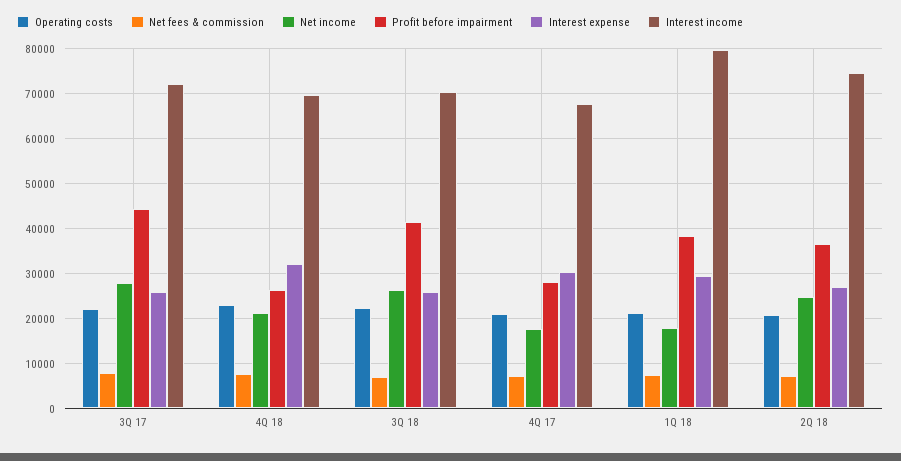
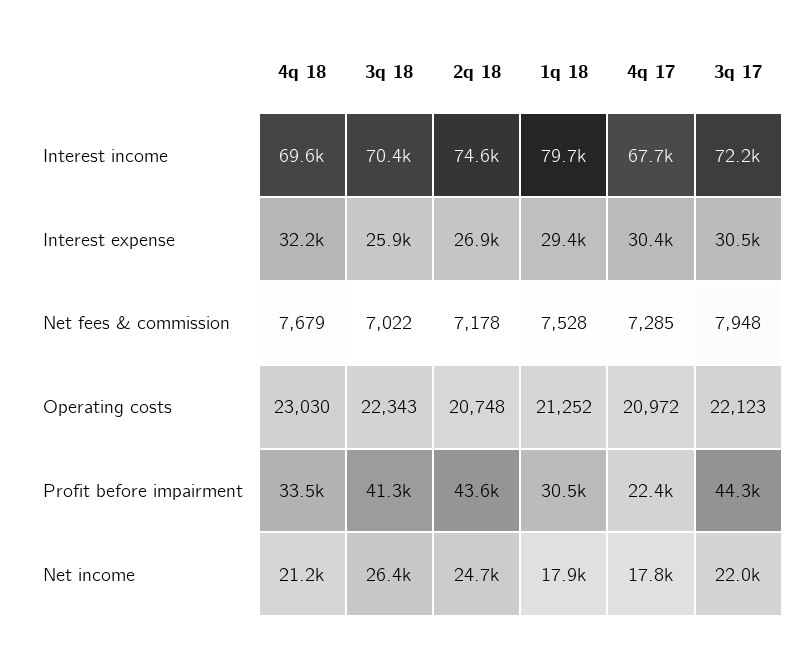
Net income, 3Q 17: 28000 -> 22000
Interest expense, 3Q 17: 26000 -> 30500
Profit before impairment, 4Q 18: 26000 -> 33500
Profit before impairment, 4Q 17: 28000 -> 22400
Profit before impairment, 1Q 18: 38000 -> 30500
Profit before impairment, 2Q 18: 36000 -> 43600

